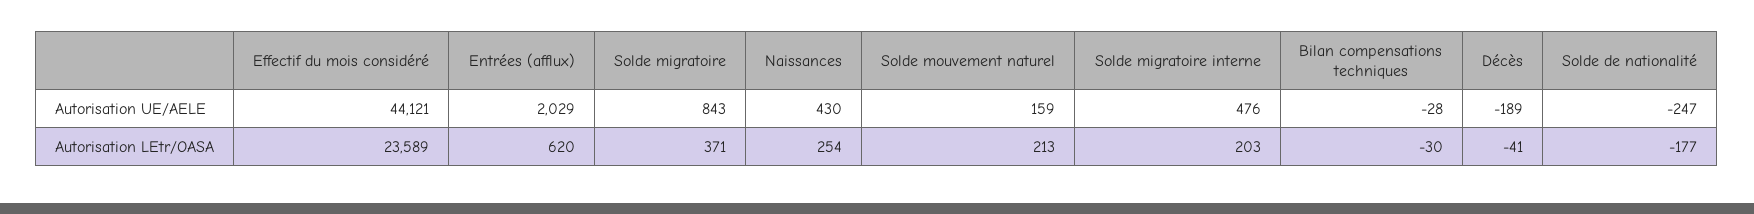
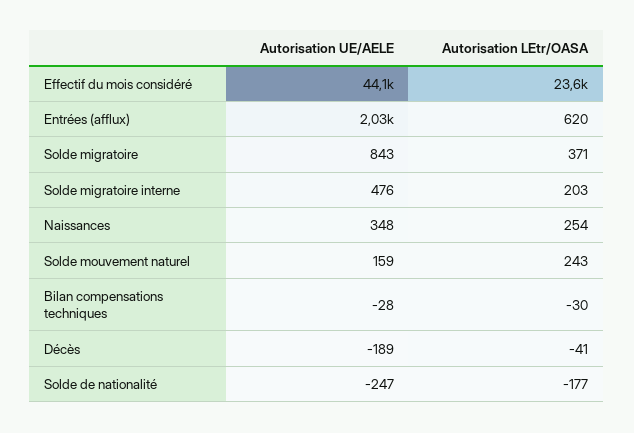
Naissances, Autorisation UE/AELE: 430 -> 348
Solde mouvement naturel, Autorisation LEtr/OASA: 213 -> 243

